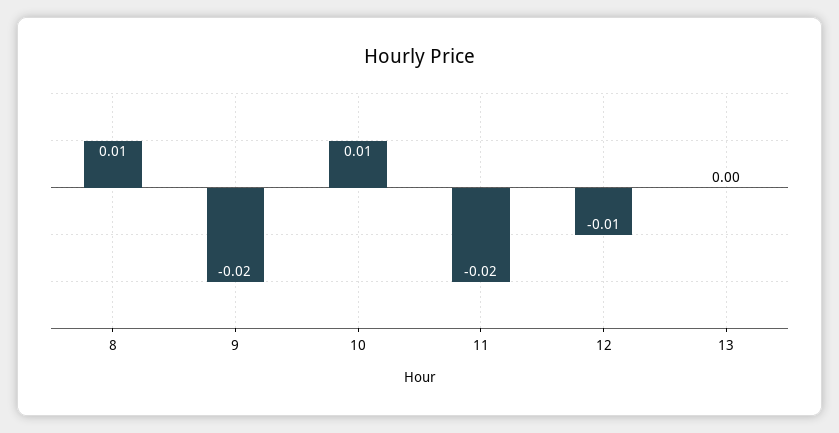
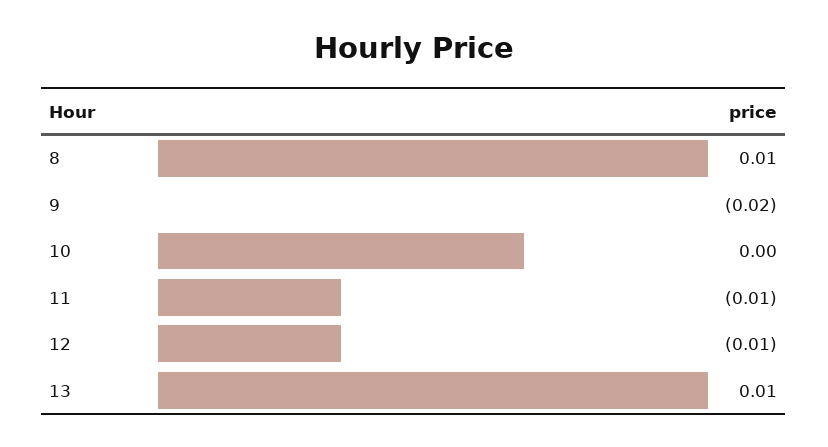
10: 0.01 -> 0
11: -0.02 -> -0.01
13: 0 -> 0.01

